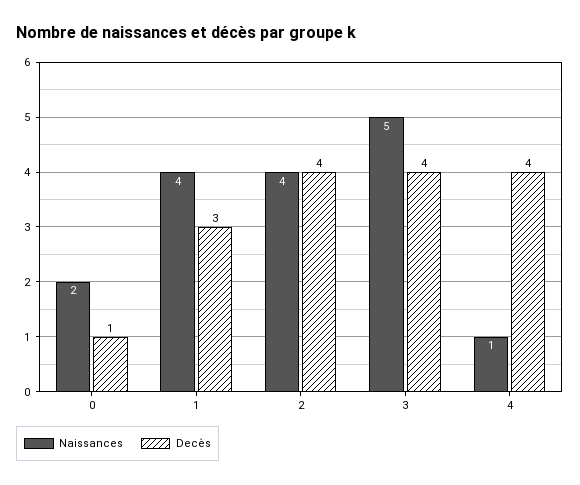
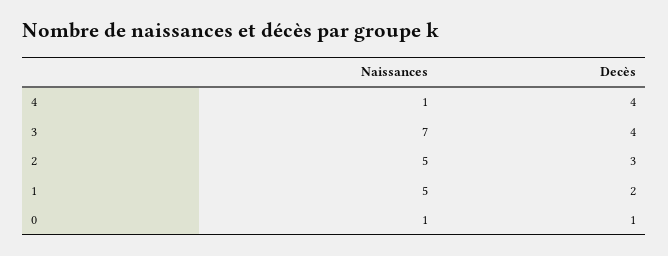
Naissances, 0: 2 -> 1
Naissances, 1: 4 -> 5
Decès, 1: 3 -> 2
Naissances, 2: 4 -> 5
Decès, 2: 4 -> 3
Naissances, 3: 5 -> 7

